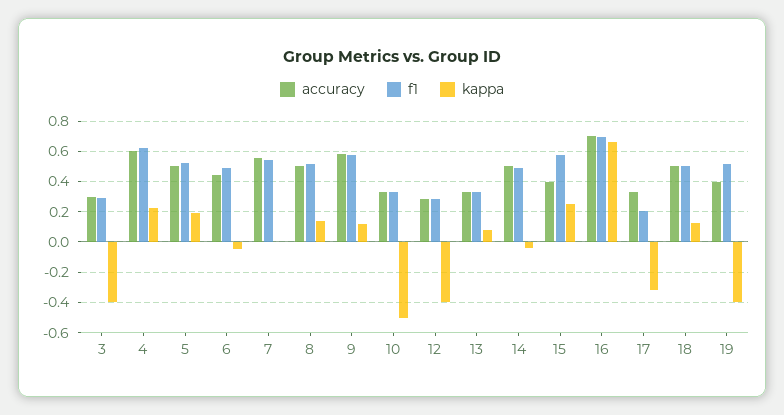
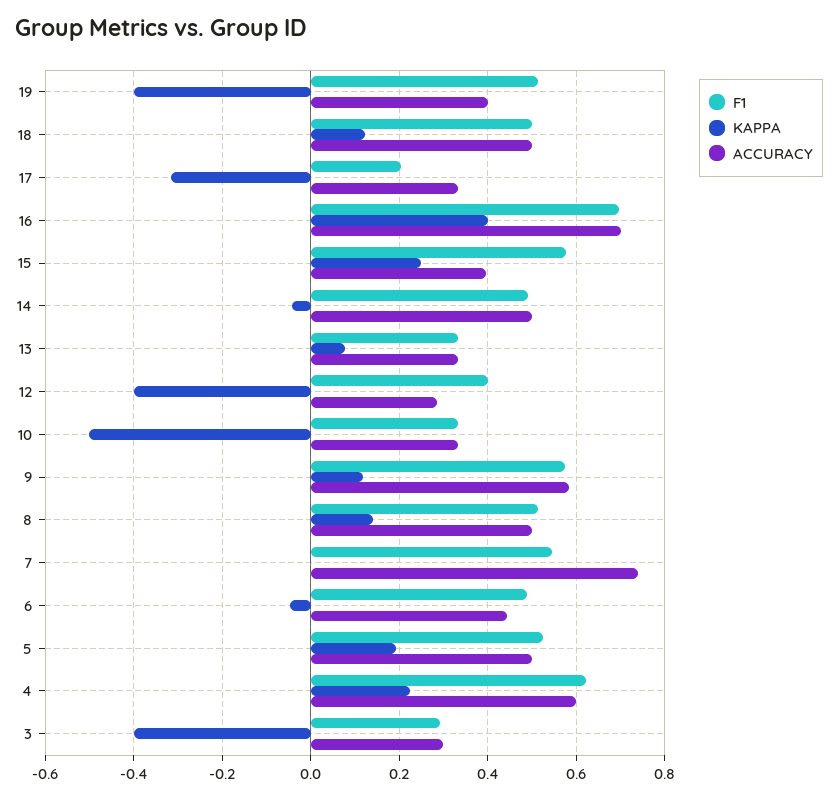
accuracy, 7: 0.55 -> 0.74
f1, 12: 0.3 -> 0.4
kappa, 16: 0.65 -> 0.4

